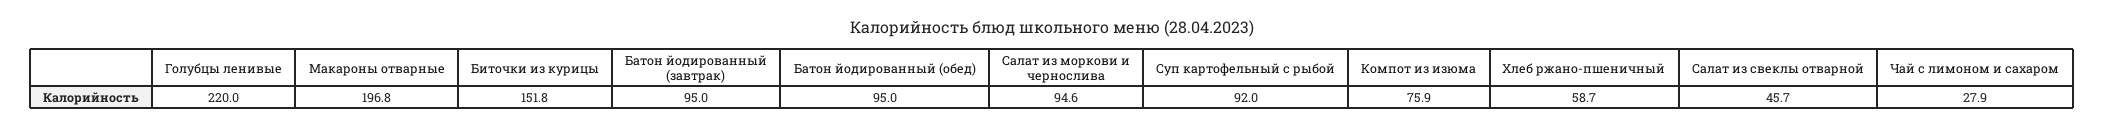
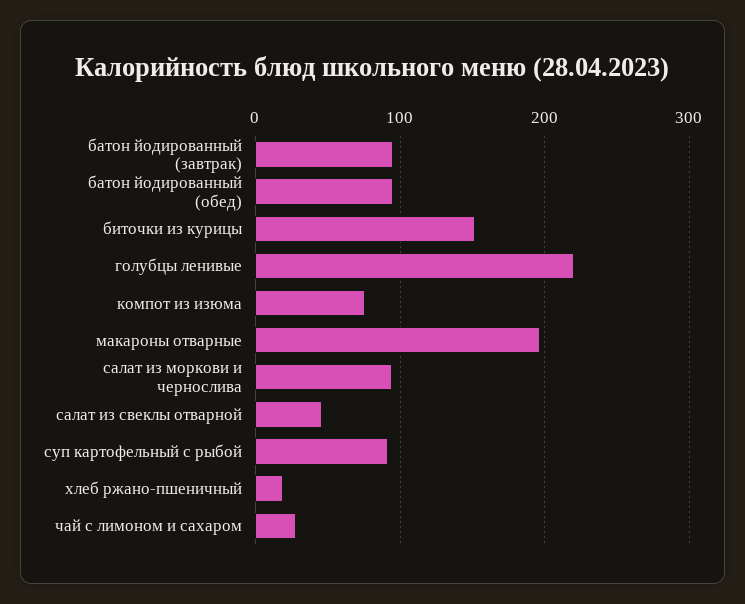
Хлеб ржано-пшеничный: 58.7 -> 20

